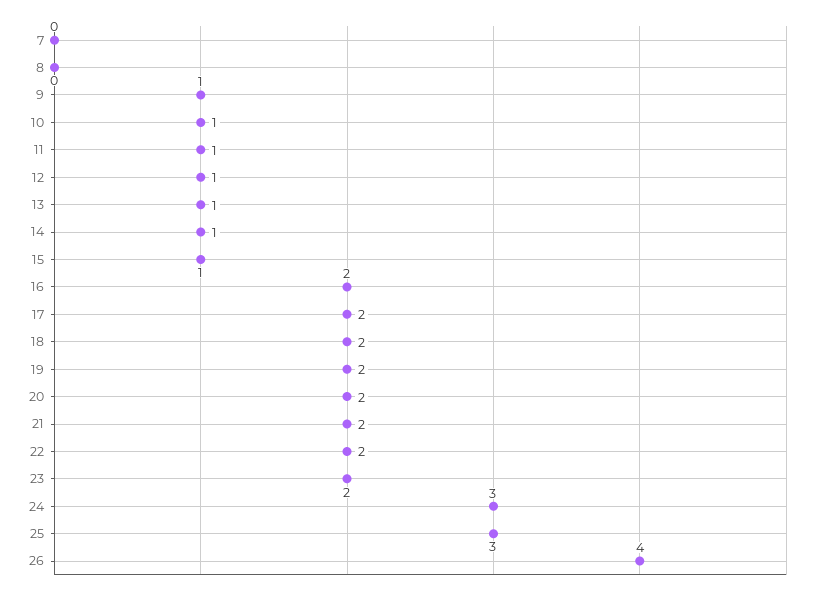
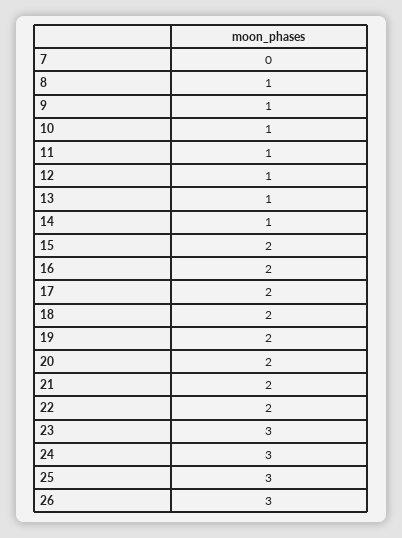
8: 0 -> 1
15: 1 -> 2
23: 2 -> 3
26: 4 -> 3

